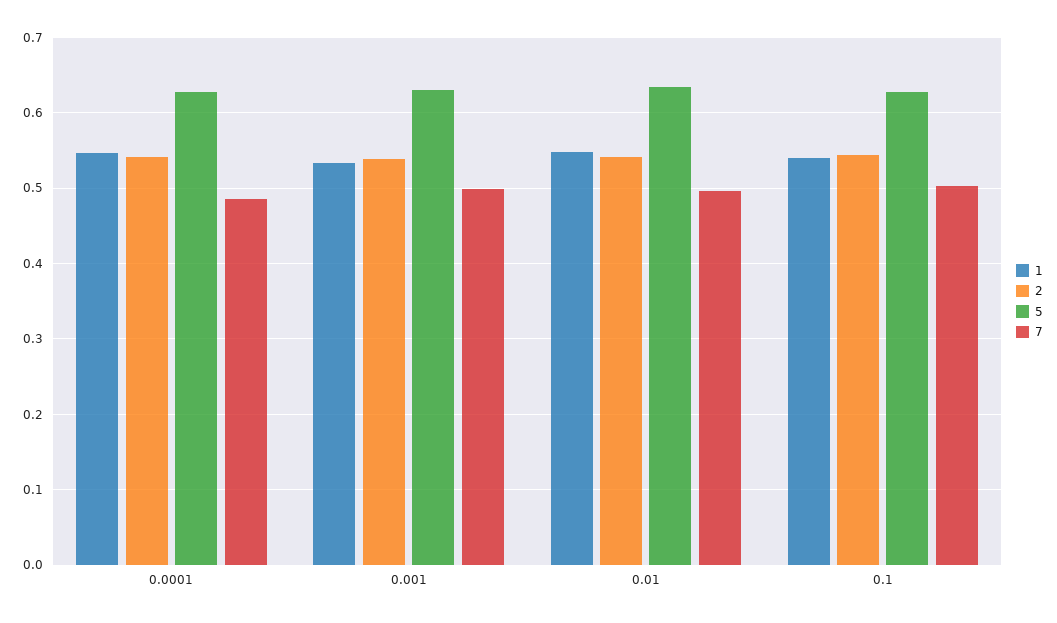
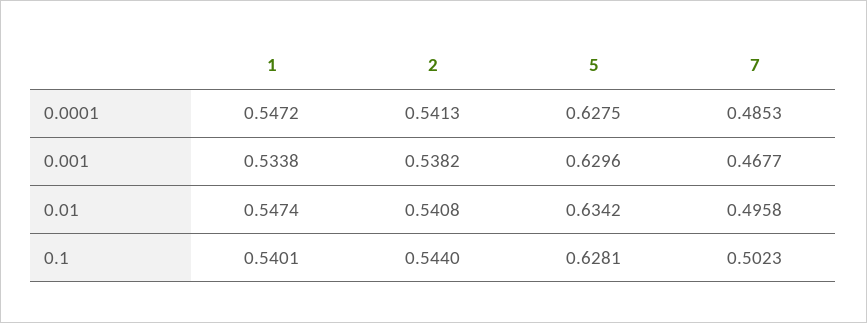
7, 0.001: 0.5 -> 0.4677

